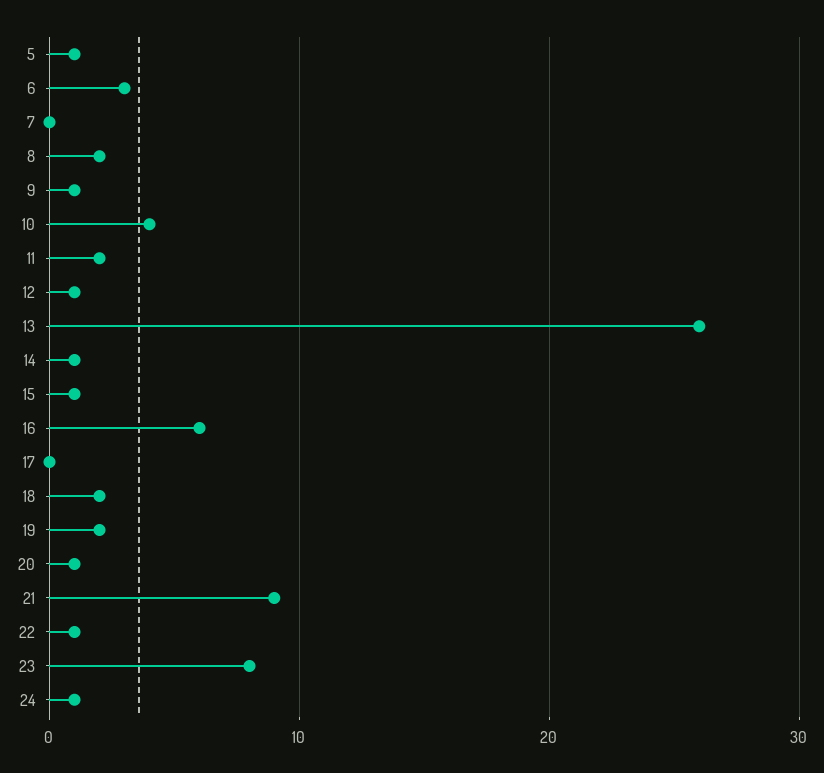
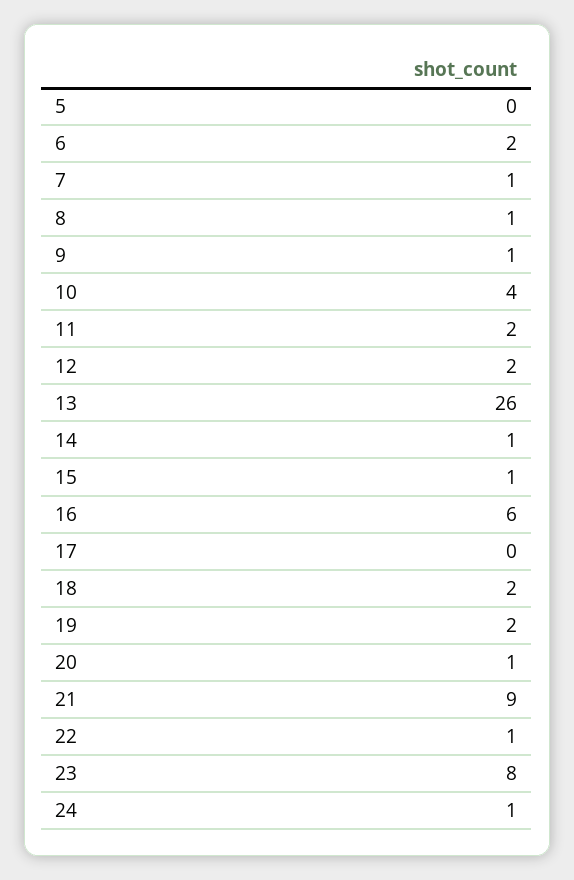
5: 1 -> 0
6: 3 -> 2
7: 0 -> 1
8: 2 -> 1
12: 1 -> 2

